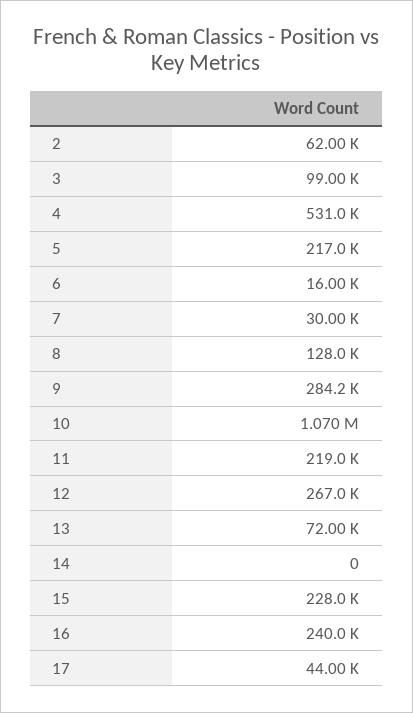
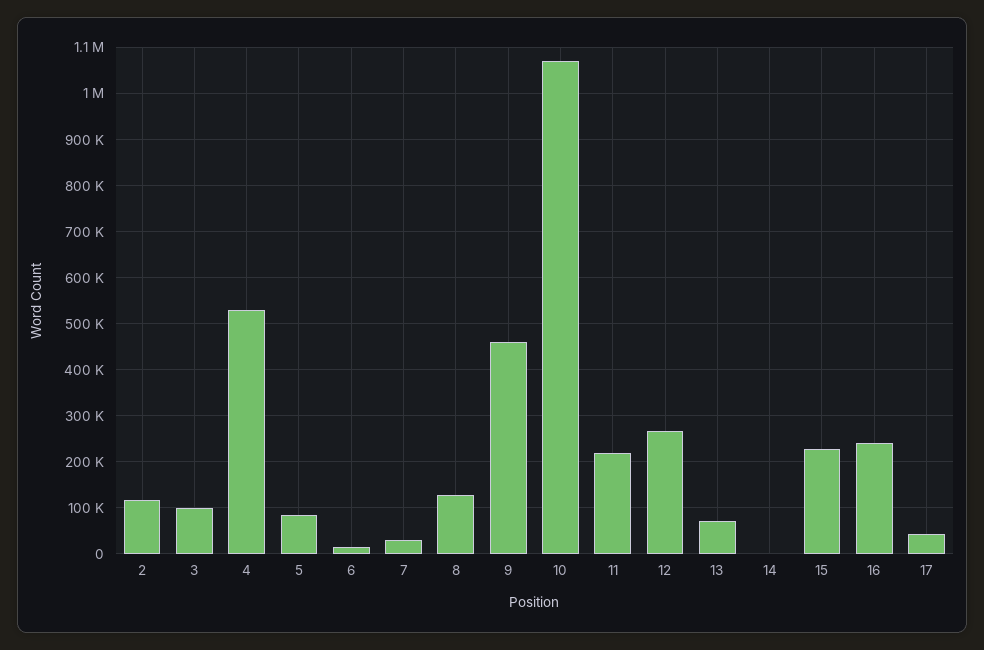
2: 62000 -> 120000
5: 217000 -> 80000
9: 284200 -> 460000

